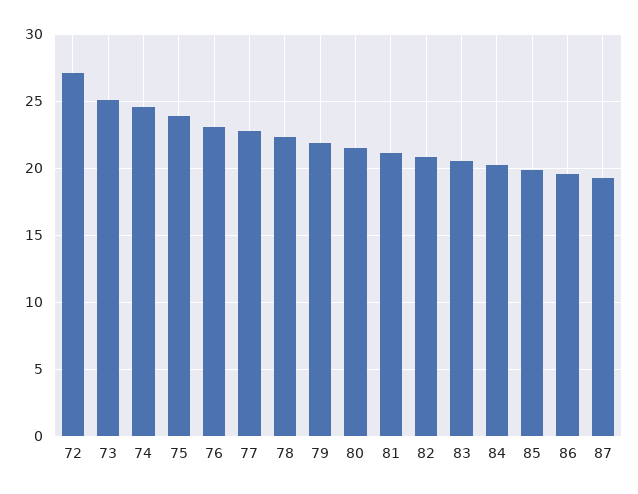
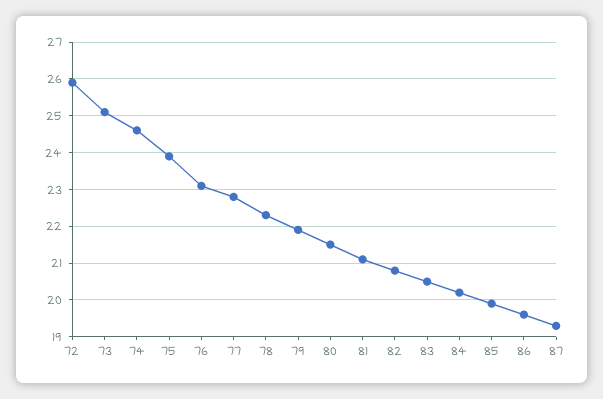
72: 27 -> 26

